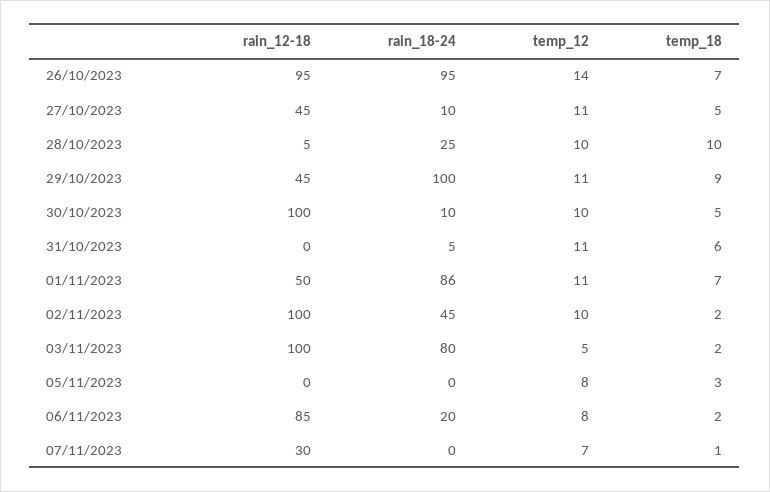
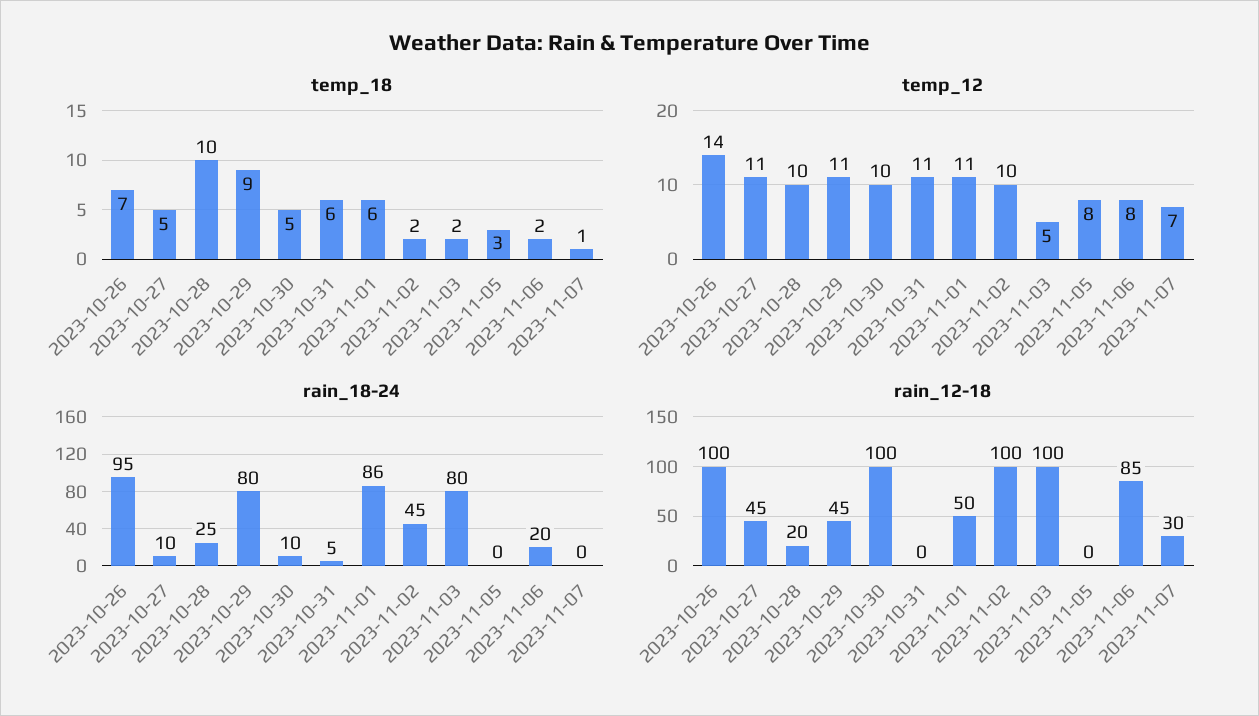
rain_12-18, 26/10/2023: 95 -> 100
rain_12-18, 28/10/2023: 5 -> 20
rain_18-24, 29/10/2023: 100 -> 80
temp_18, 01/11/2023: 7 -> 6

